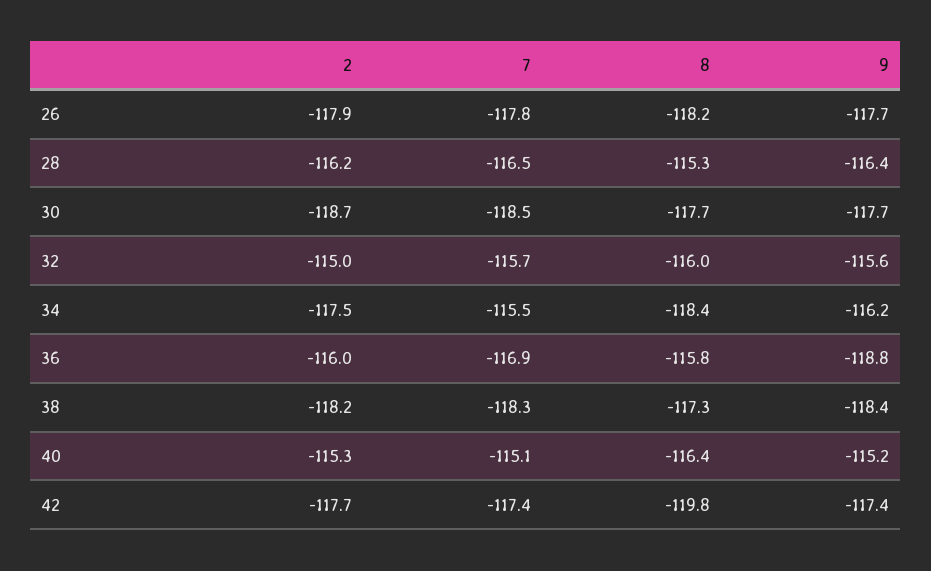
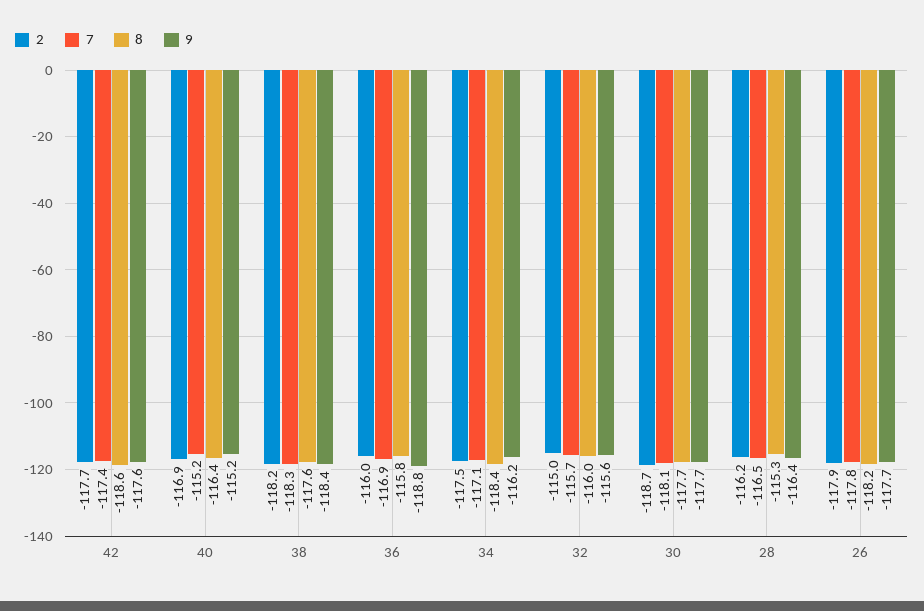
7, 30: -118.5 -> -118.1
7, 34: -115.5 -> -117.1
8, 38: -117.3 -> -117.6
2, 40: -115.3 -> -116.9
7, 40: -115.1 -> -115.2
8, 42: -119.8 -> -118.6
9, 42: -117.4 -> -117.6

